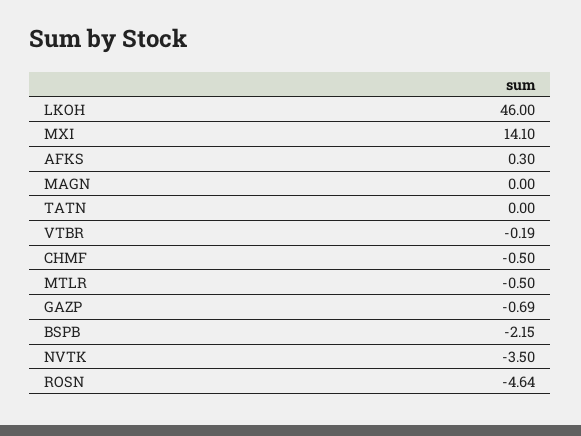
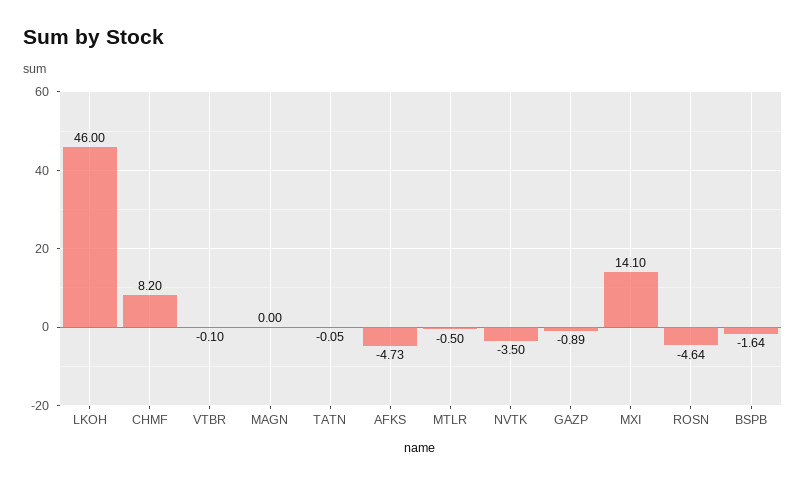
AFKS: 0.3 -> -4.73
TATN: 0 -> -0.05
VTBR: -0.19 -> -0.1
CHMF: -0.5 -> 8.2
GAZP: -0.69 -> -0.89
BSPB: -2.15 -> -1.64

